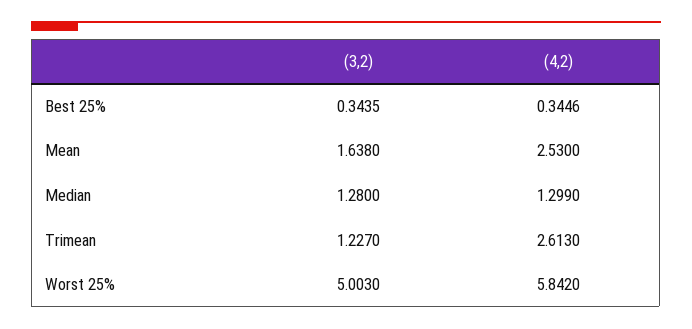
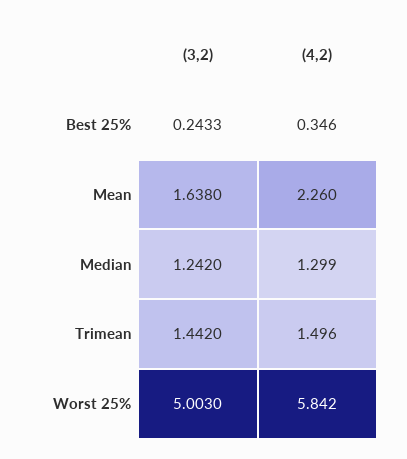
(3,2), Best 25%: 0.3435 -> 0.2433
(4,2), Best 25%: 0.3446 -> 0.346
(4,2), Mean: 2.53 -> 2.26
(3,2), Median: 1.28 -> 1.242
(3,2), Trimean: 1.227 -> 1.442
(4,2), Trimean: 2.613 -> 1.496

